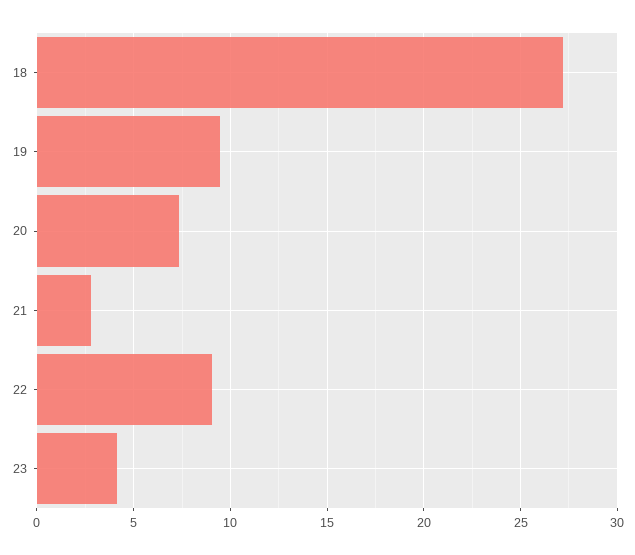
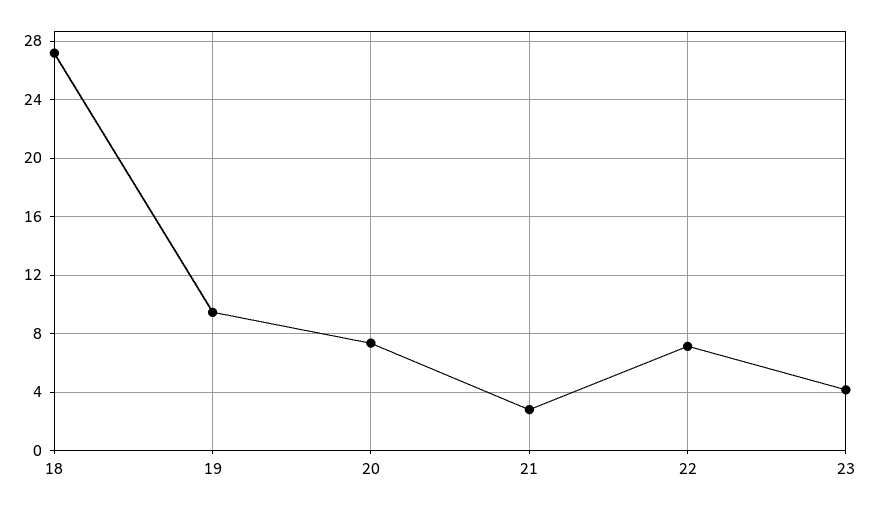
22: 9 -> 7

